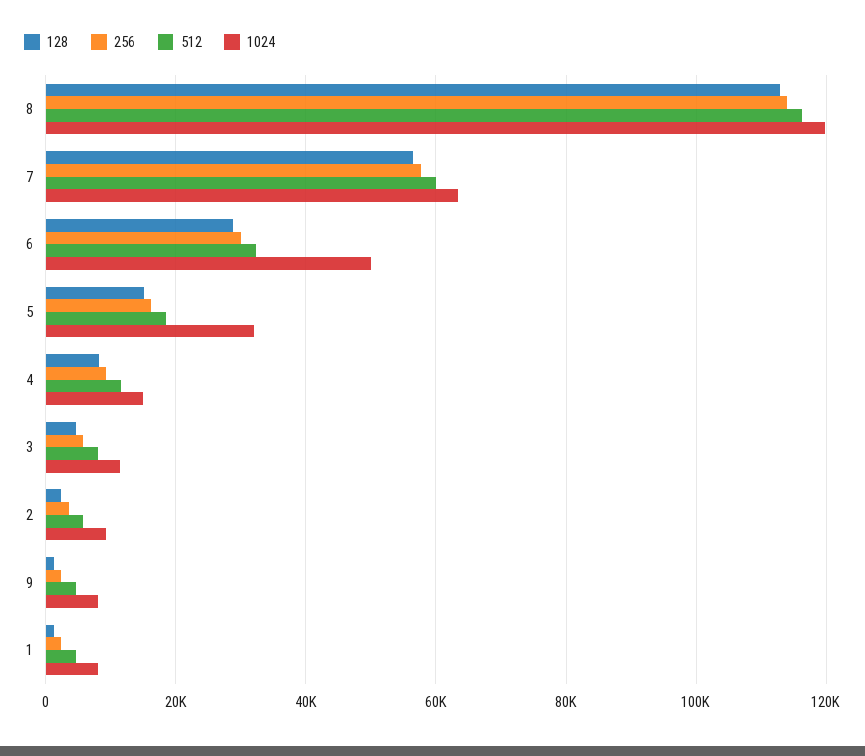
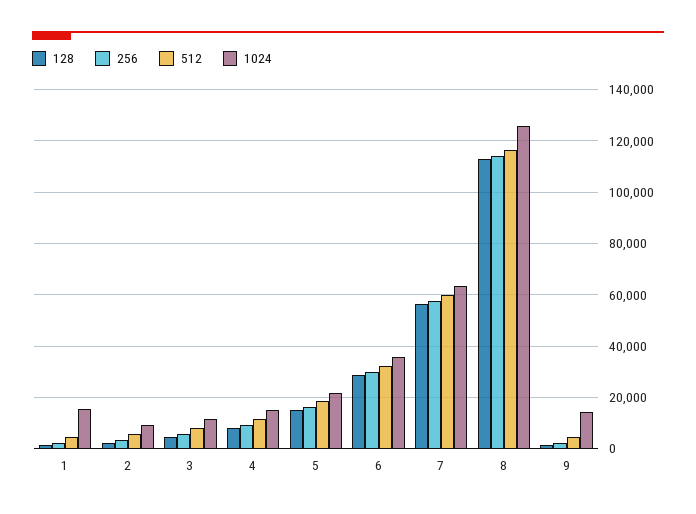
1024, 8: 120000 -> 125000
1024, 6: 50000 -> 35000
1024, 5: 32000 -> 22500
1024, 9: 8000 -> 15000
1024, 1: 8000 -> 15000

